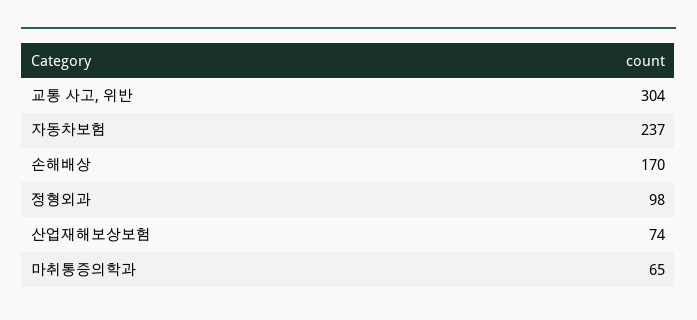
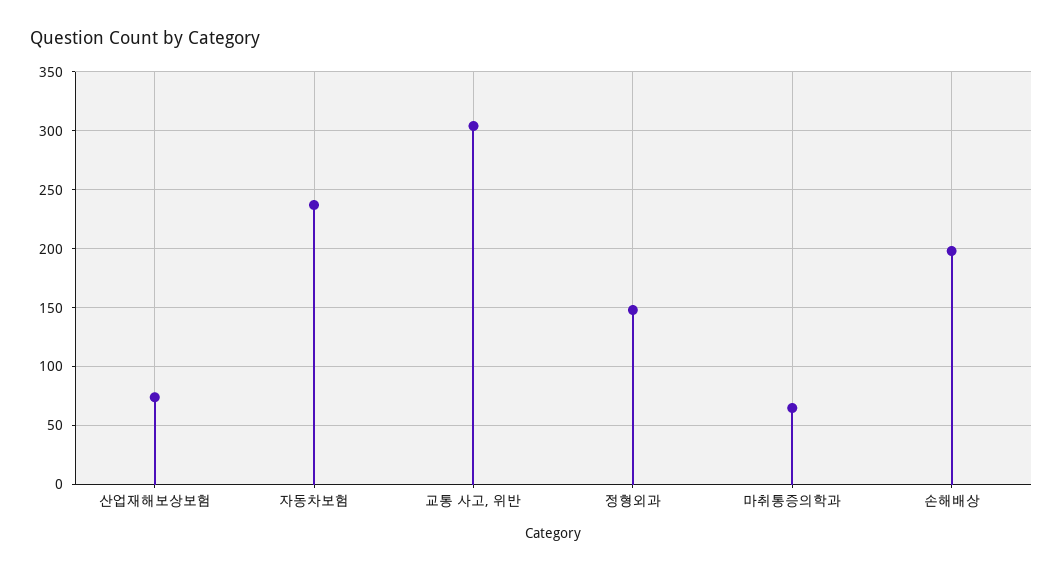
손해배상: 170 -> 200
정형외과: 98 -> 150

